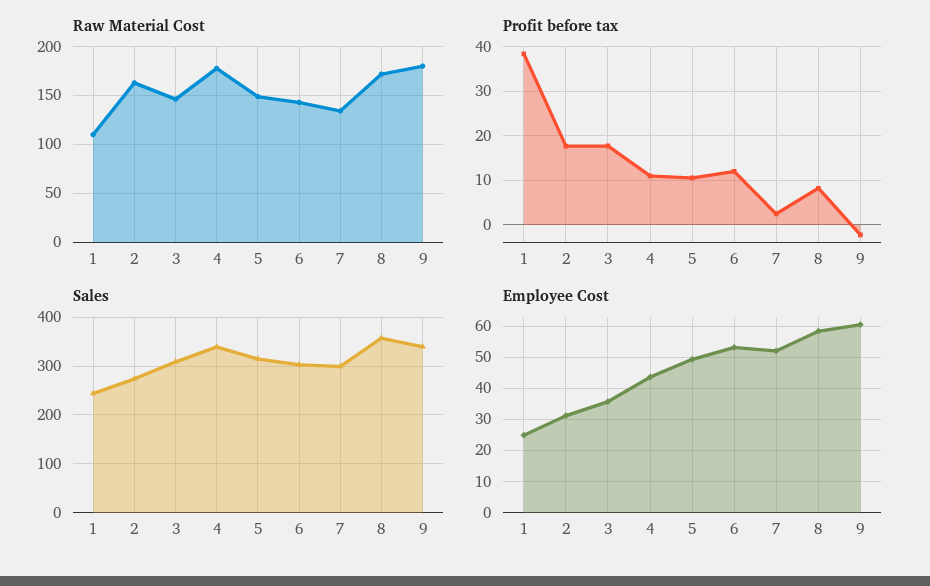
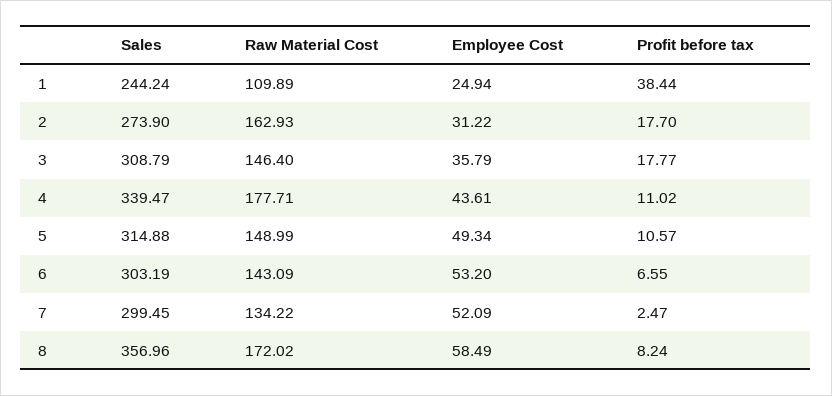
Raw Material Cost, 9: 180 -> none
Profit before tax, 6: 12 -> 6.55
Profit before tax, 9: -2 -> none
Sales, 9: 340 -> none
Employee Cost, 9: 60 -> none

